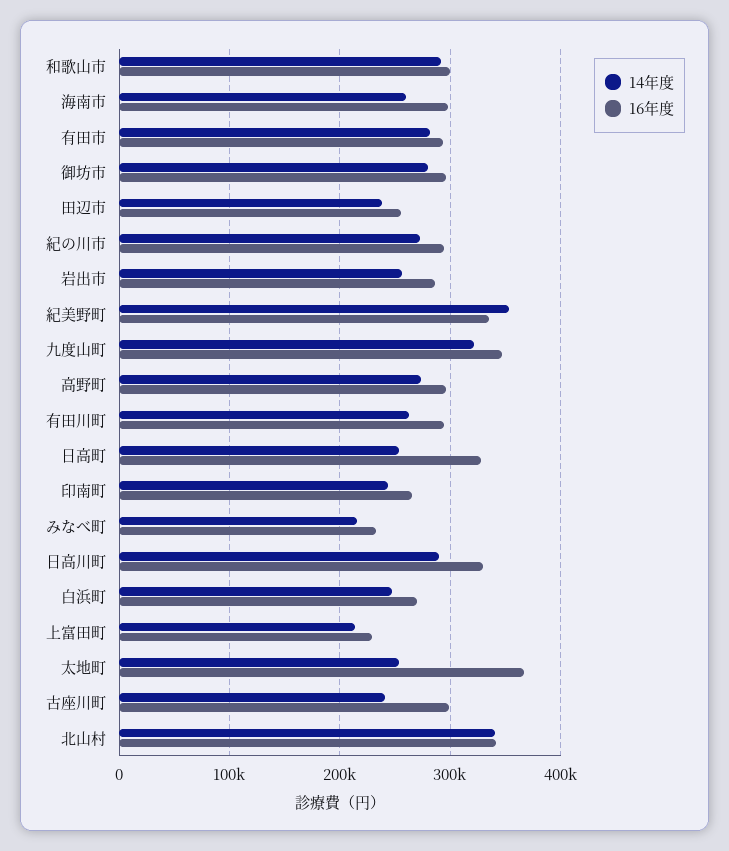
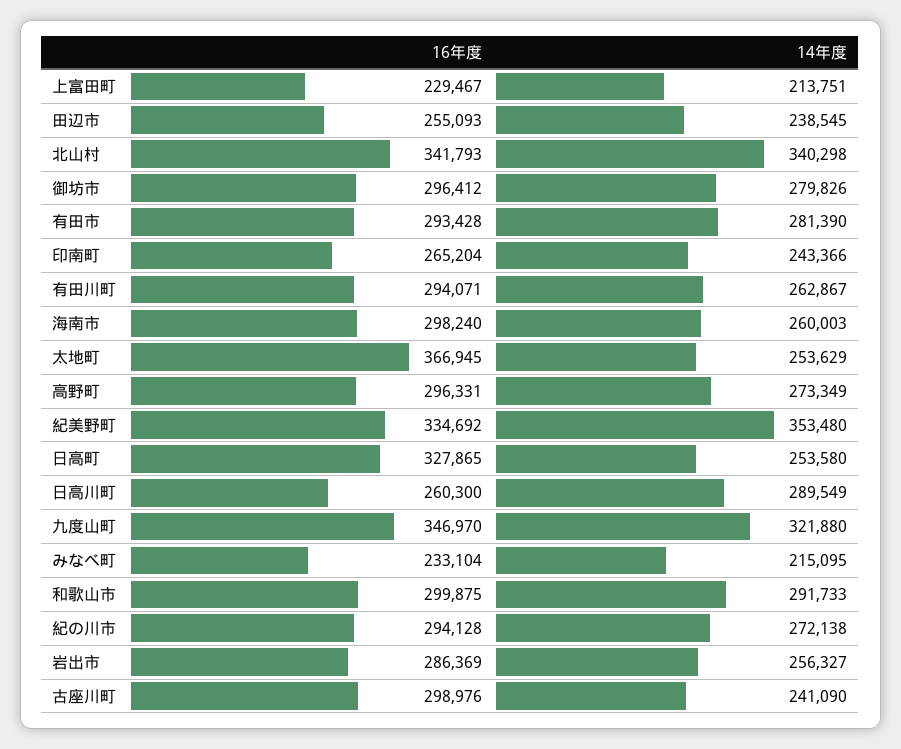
16年度, 日高川町: 330000 -> 260300
14年度, 白浜町: 250000 -> none
16年度, 白浜町: 270000 -> none

